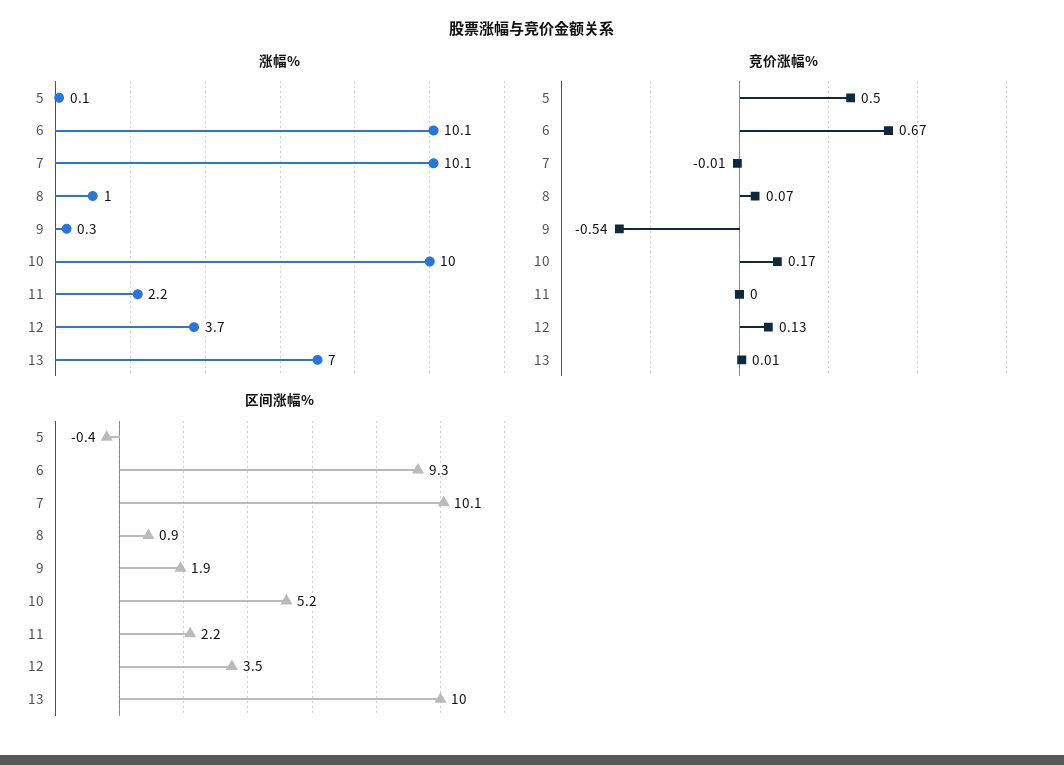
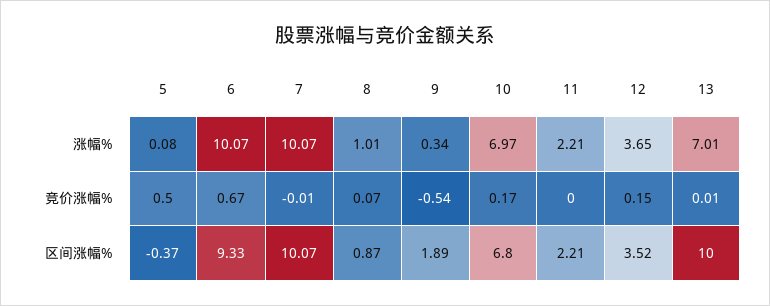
涨幅%, 10: 10 -> 6.97
竞价涨幅%, 12: 0.13 -> 0.15
区间涨幅%, 10: 5.2 -> 6.8

